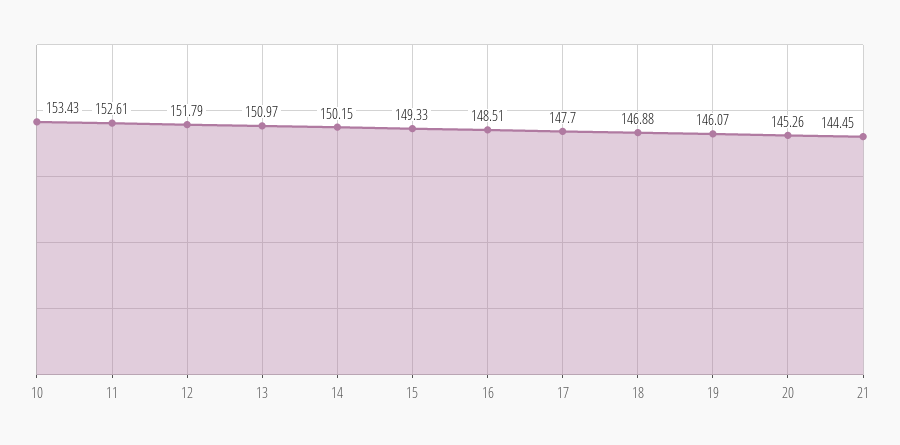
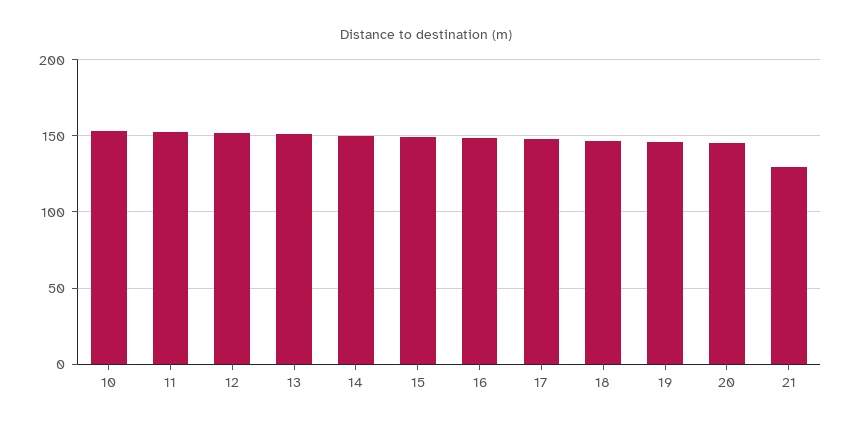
21: 144.45 -> 130

